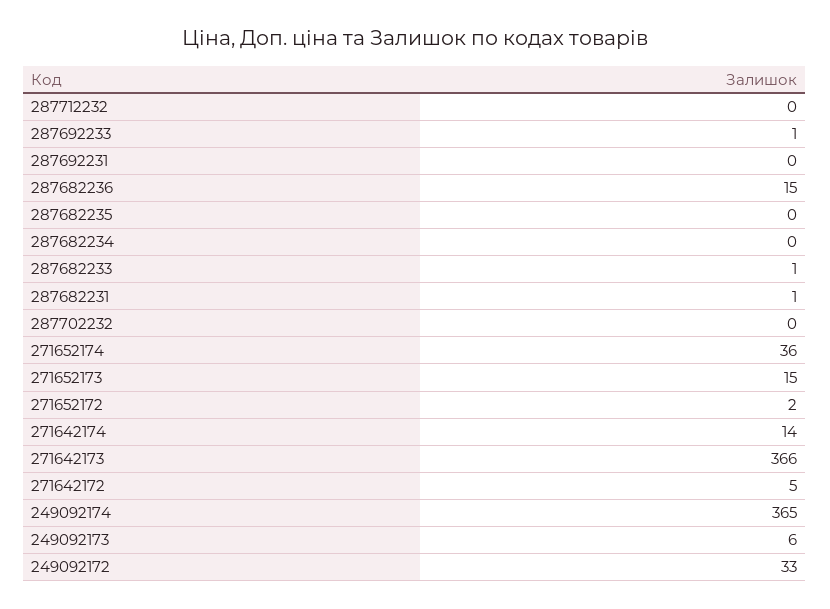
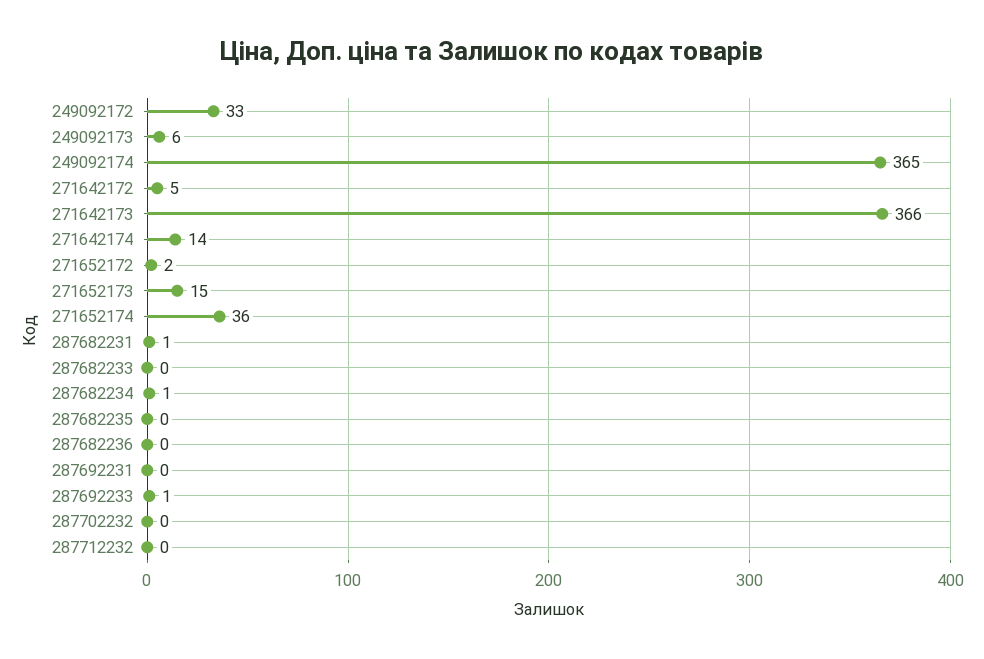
287682236: 15 -> 0
287682234: 0 -> 1
287682233: 1 -> 0

